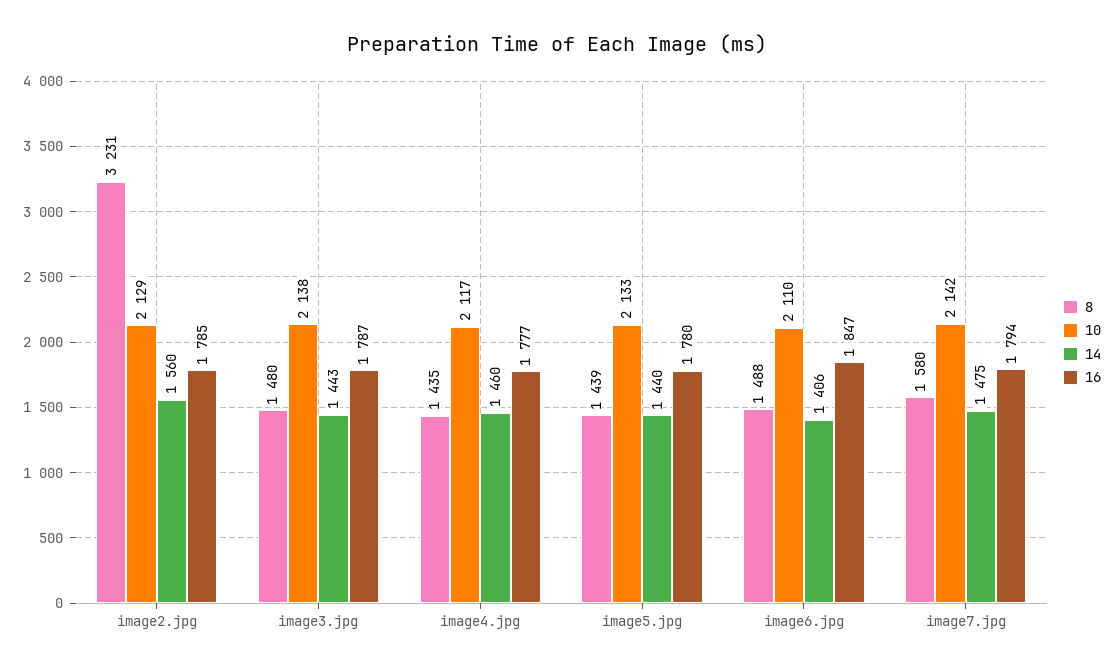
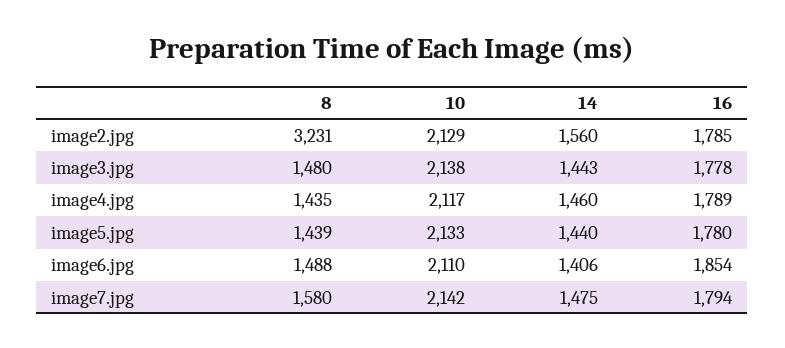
16, image3.jpg: 1787 -> 1778
16, image4.jpg: 1777 -> 1789
16, image6.jpg: 1847 -> 1854

